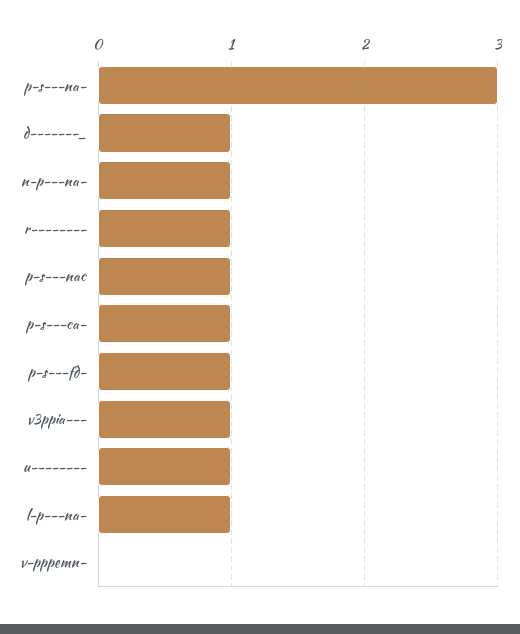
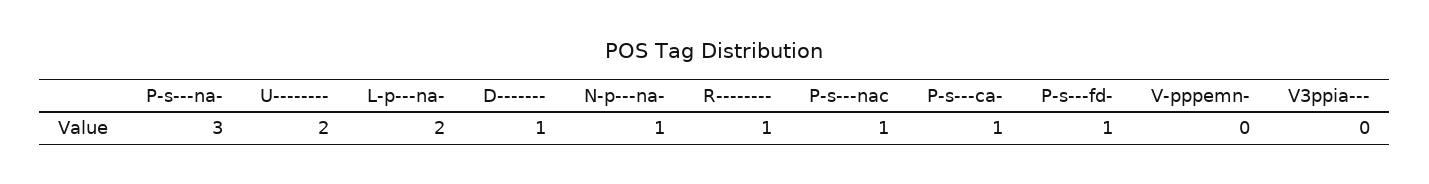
v3ppia---: 1 -> 0
u--------: 1 -> 2
l-p---na-: 1 -> 2

